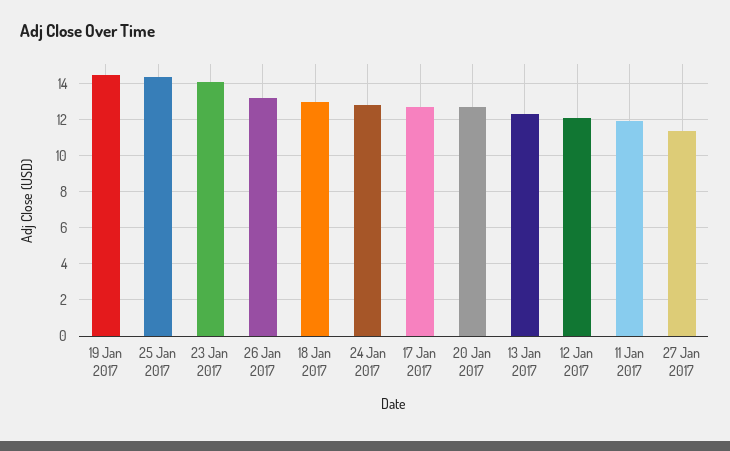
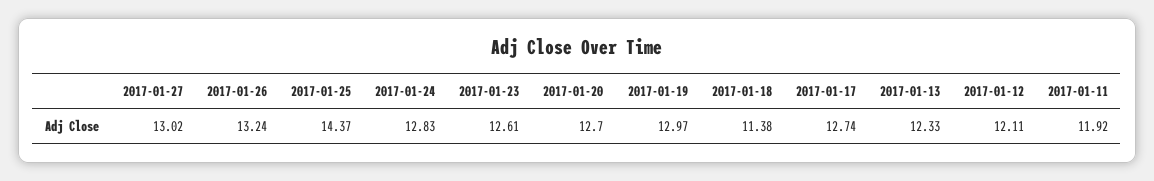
19 Jan 2017: 14.5 -> 12.97
23 Jan 2017: 14 -> 12.61
18 Jan 2017: 13 -> 11.38
27 Jan 2017: 11.5 -> 13.02

